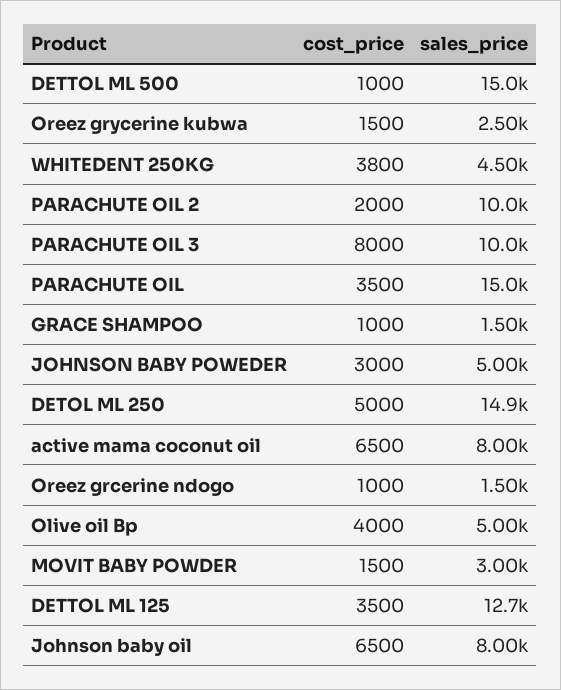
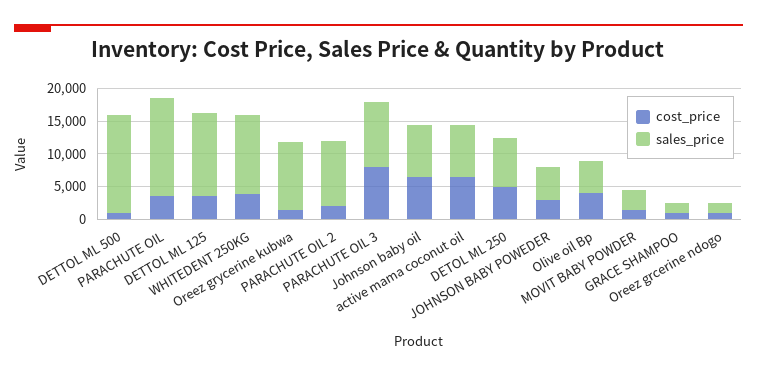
sales_price, Oreez grycerine kubwa: 2500 -> 10000
sales_price, WHITEDENT 250KG: 4500 -> 12500
sales_price, DETOL ML 250: 14900 -> 7500

